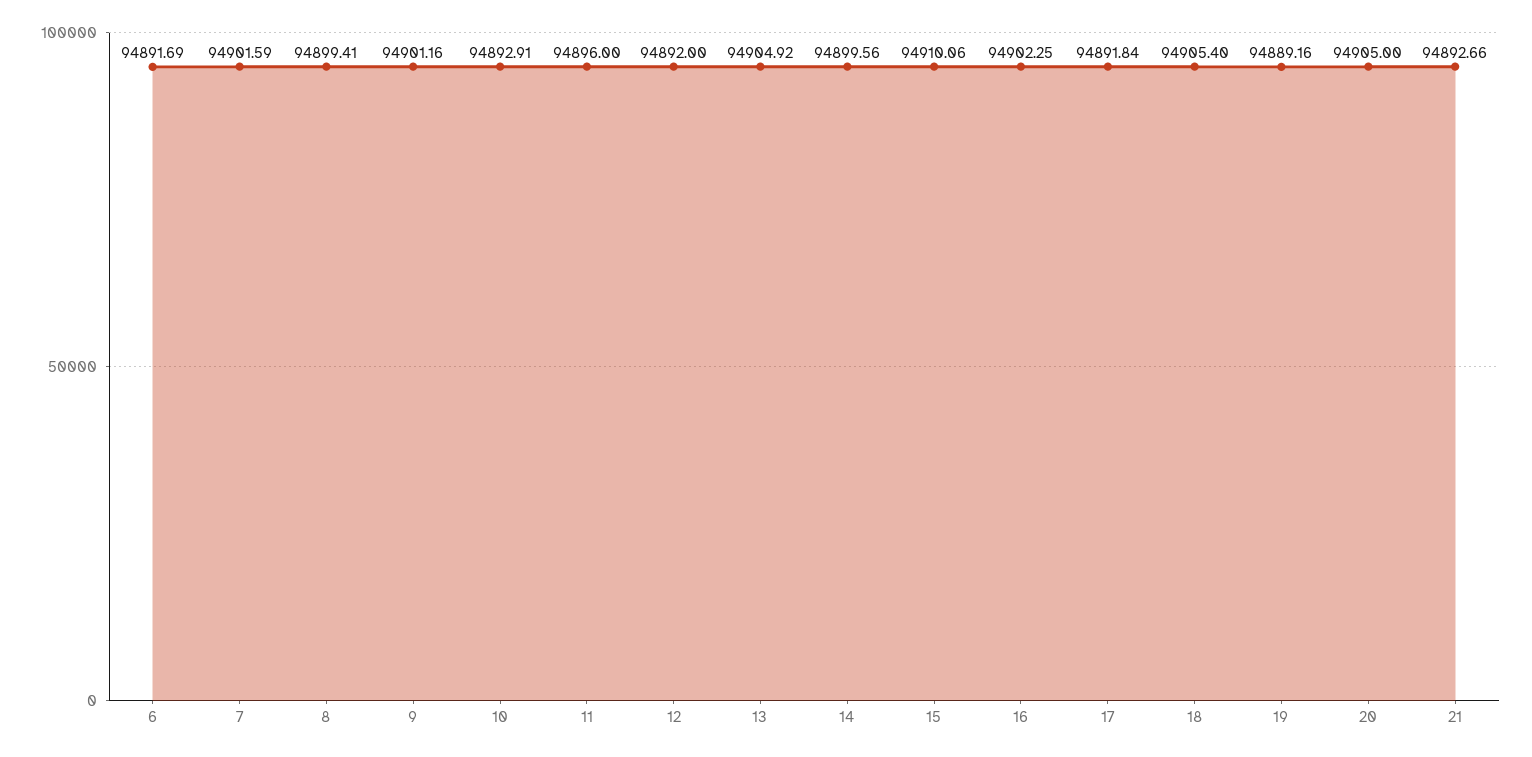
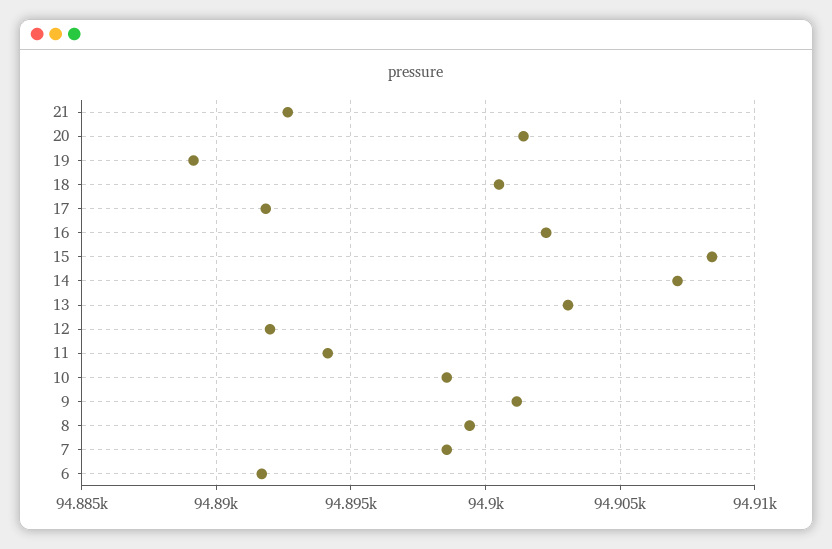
7: 94901.59 -> 94898.5
10: 94892.91 -> 94898.5
11: 94896 -> 94894
13: 94904.92 -> 94903
14: 94899.56 -> 94907
15: 94910.06 -> 94908.5
18: 94905.4 -> 94900.5
20: 94905 -> 94901.5

